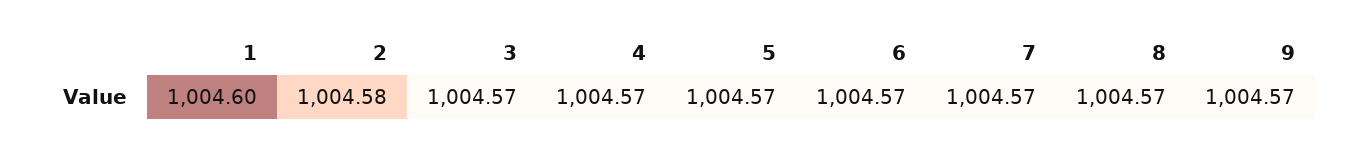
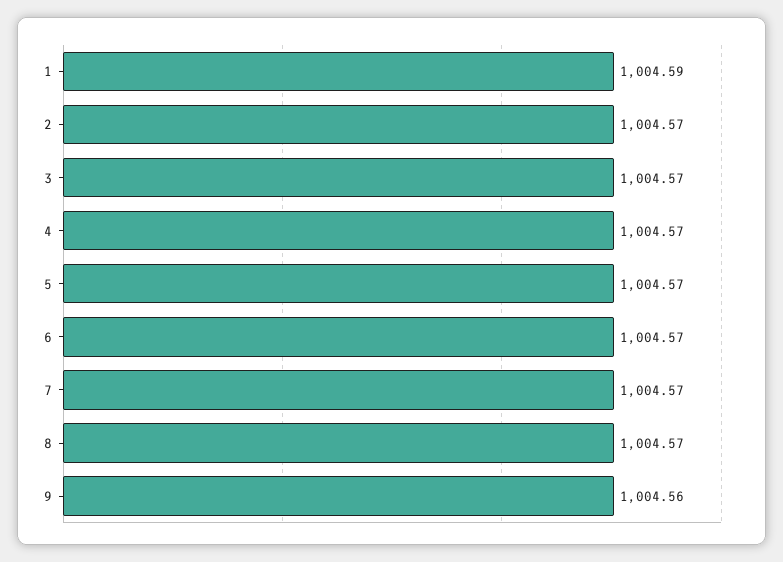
1: 1004.6 -> 1004.59
2: 1004.58 -> 1004.57
9: 1004.57 -> 1004.56

